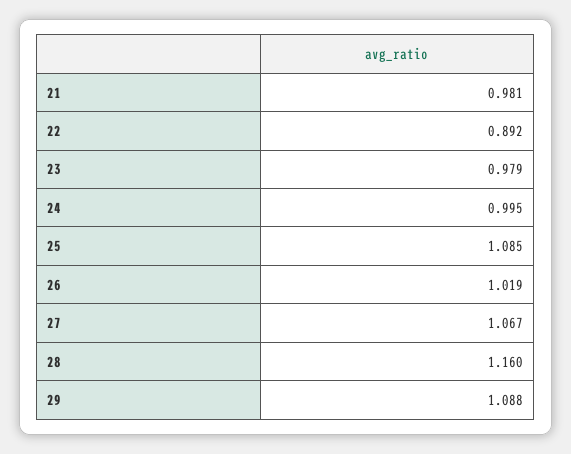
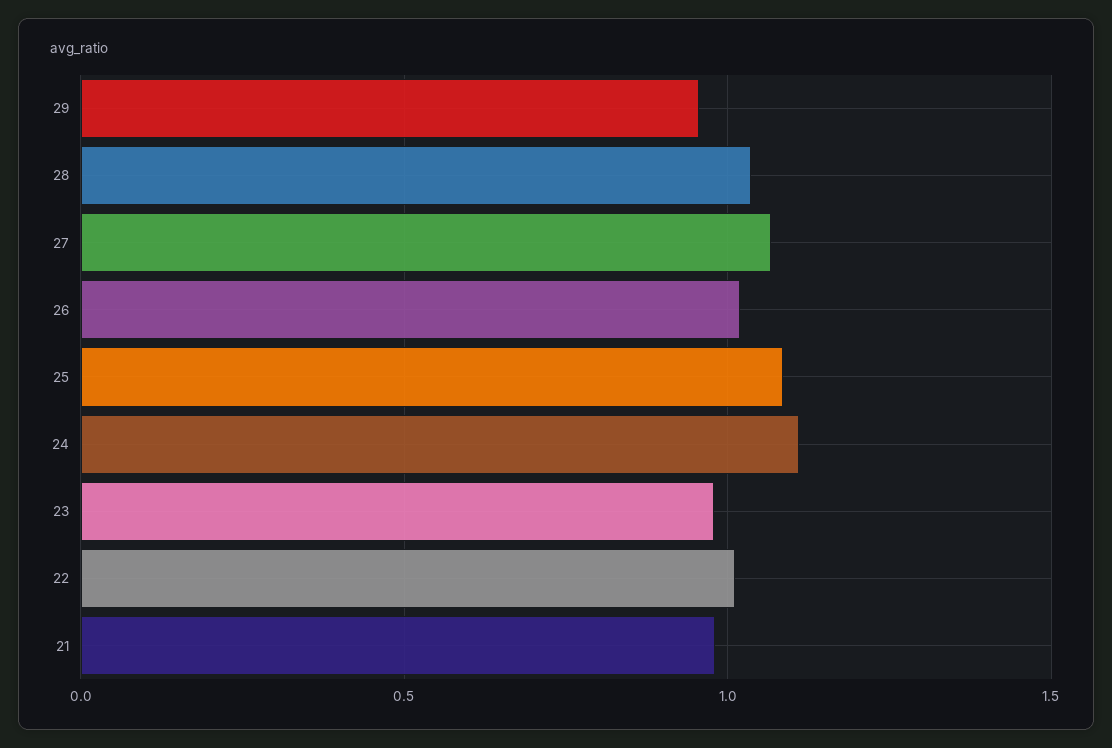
22: 0.892 -> 1
24: 0.995 -> 1.1
28: 1.16 -> 1.05
29: 1.088 -> 0.95

